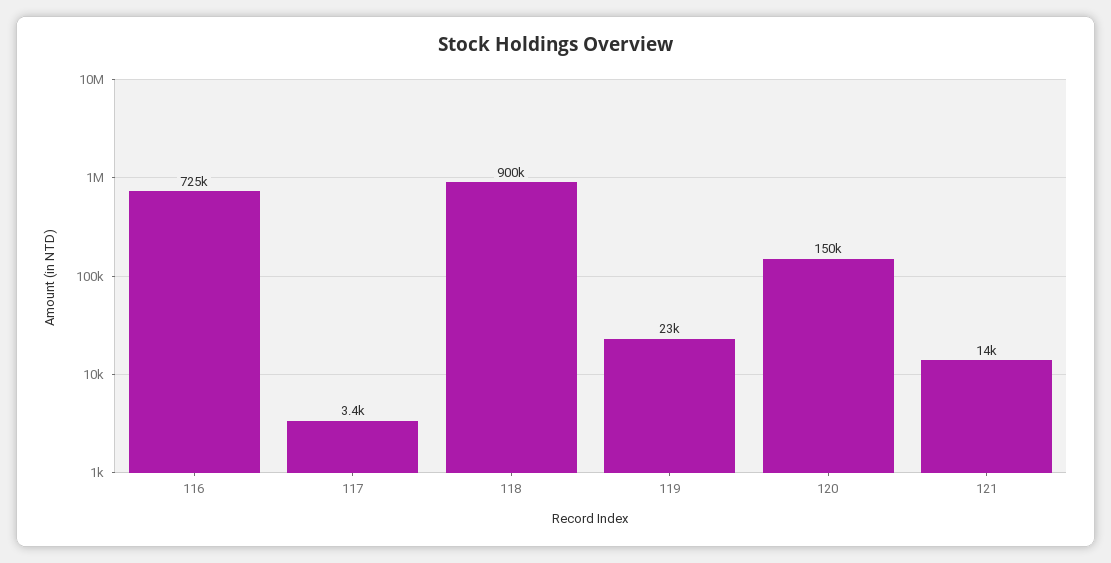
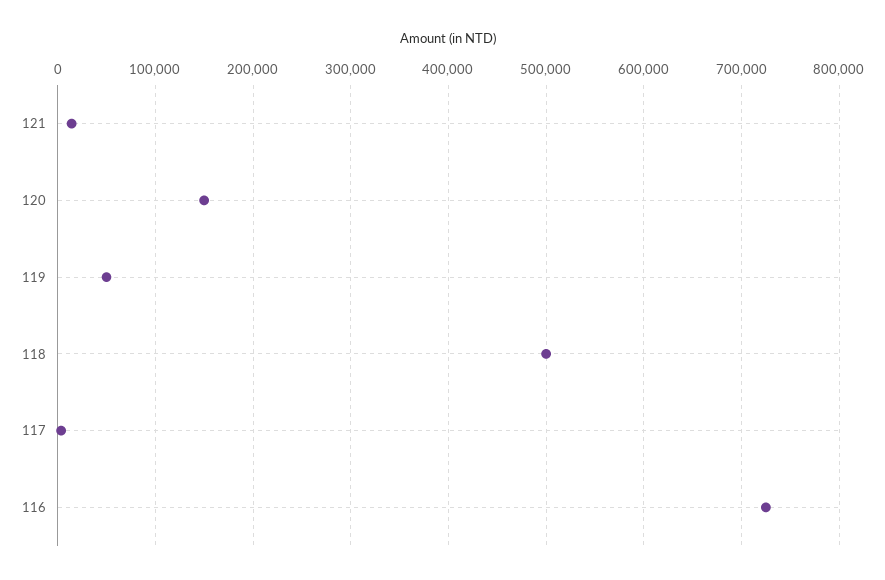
118: 900000 -> 500000
119: 23000 -> 50000

